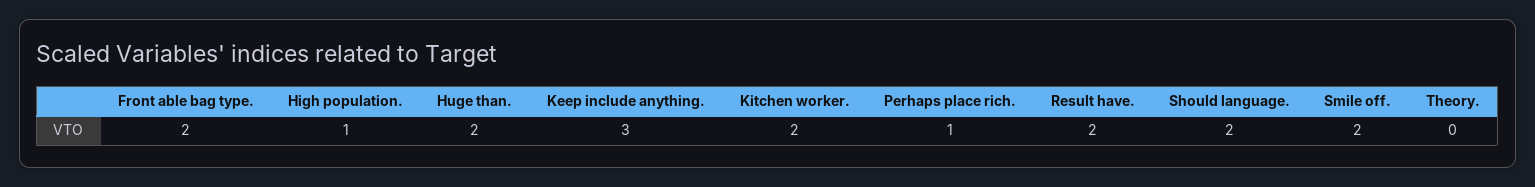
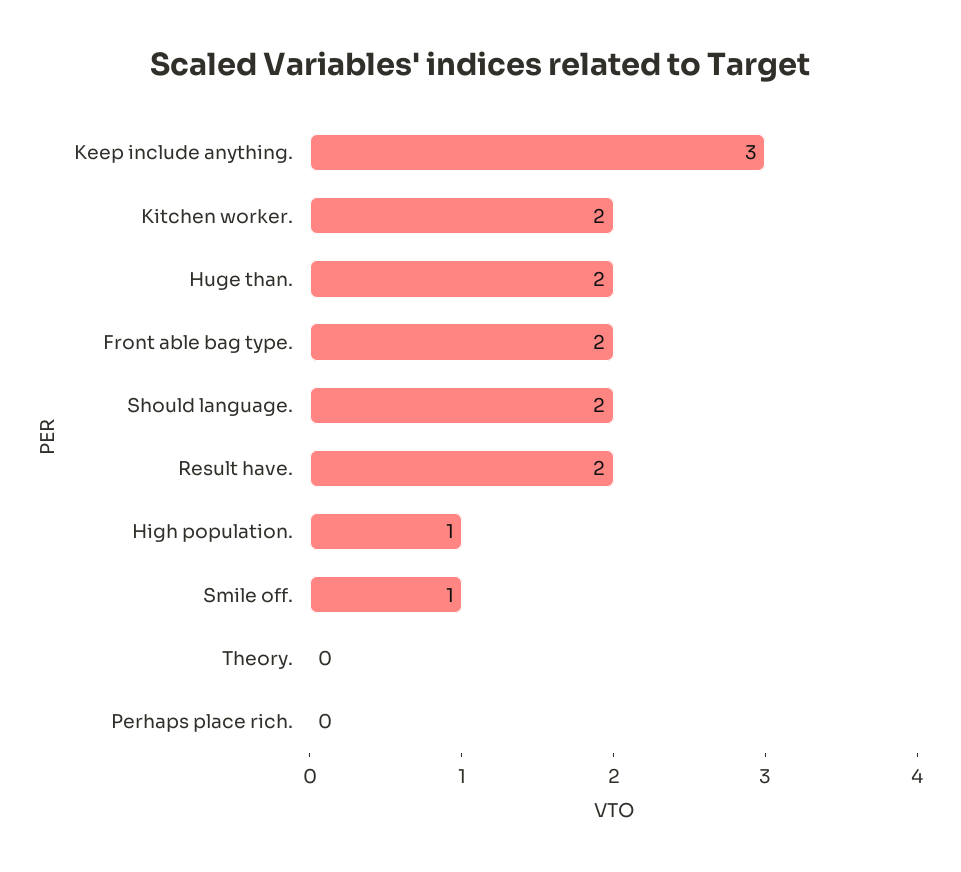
Perhaps place rich.: 1 -> 0
Smile off.: 2 -> 1

